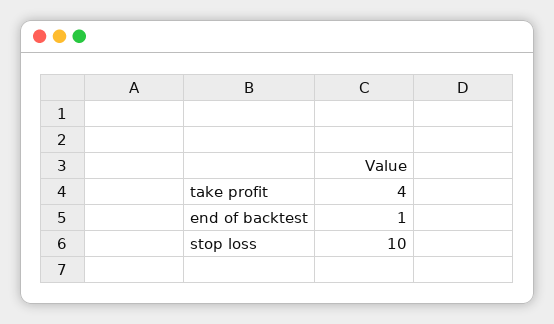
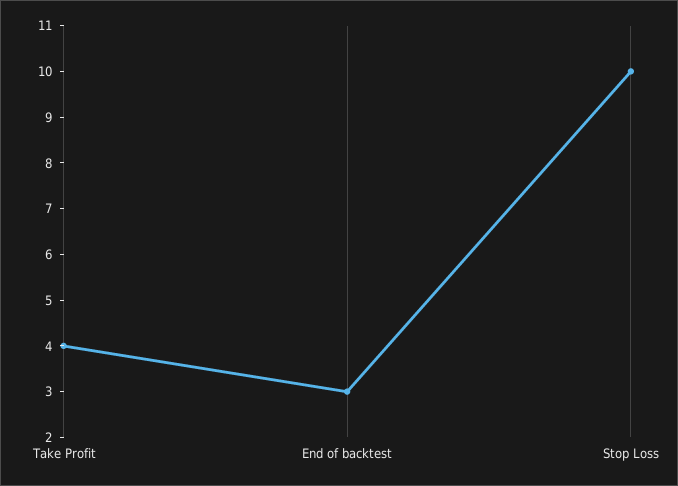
end of backtest: 1 -> 3

